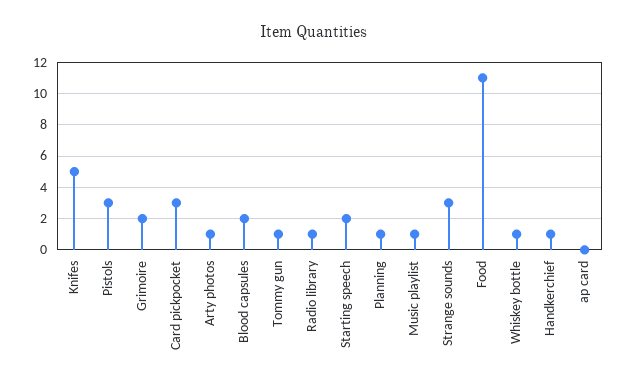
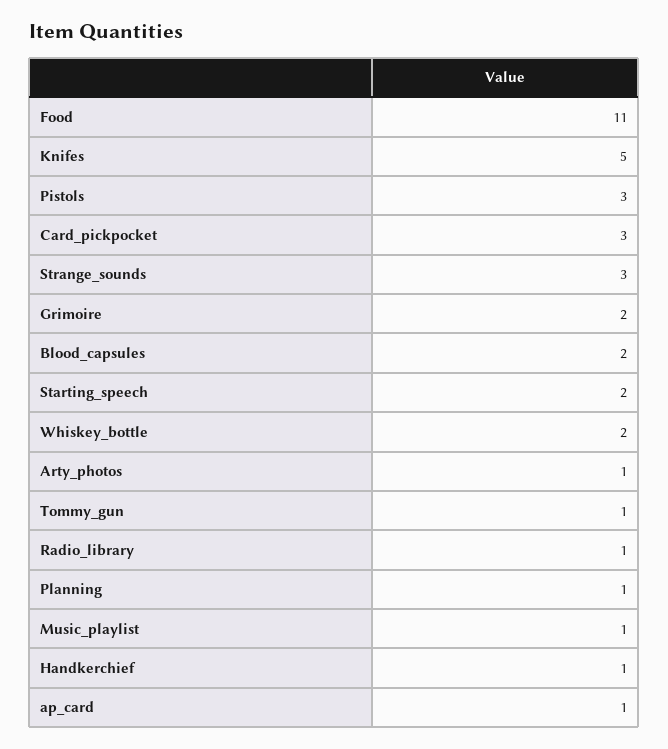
Whiskey bottle: 1 -> 2
ap card: 0 -> 1

